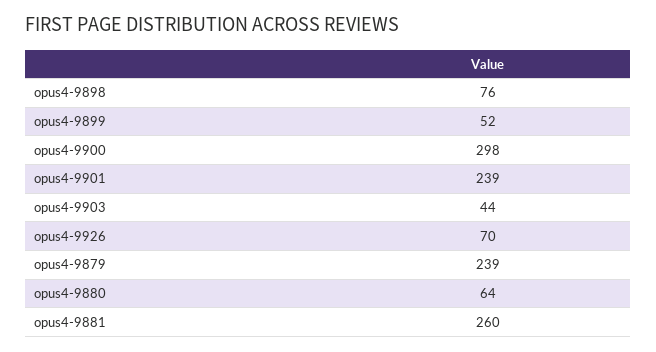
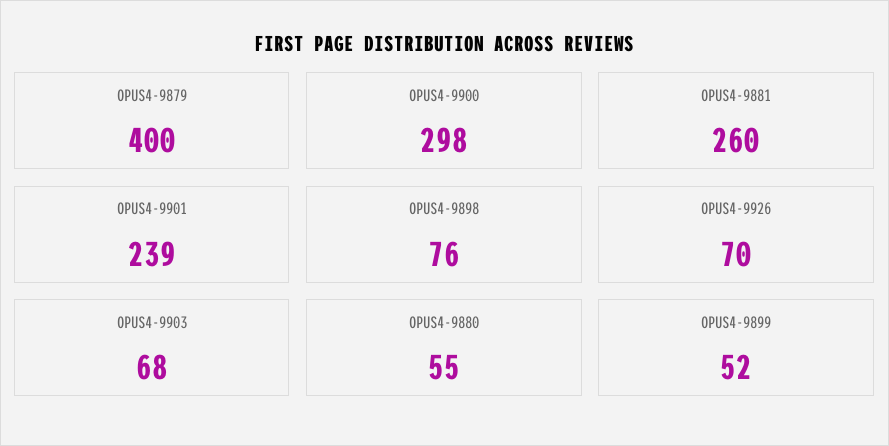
opus4-9903: 44 -> 68
opus4-9879: 239 -> 400
opus4-9880: 64 -> 55

